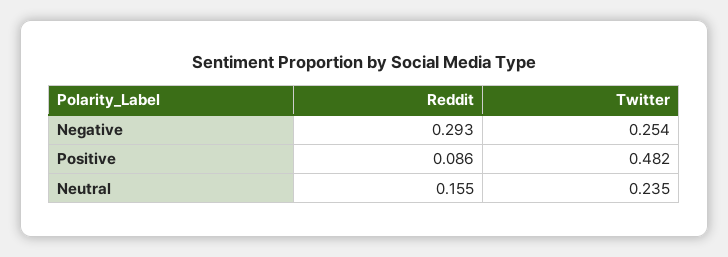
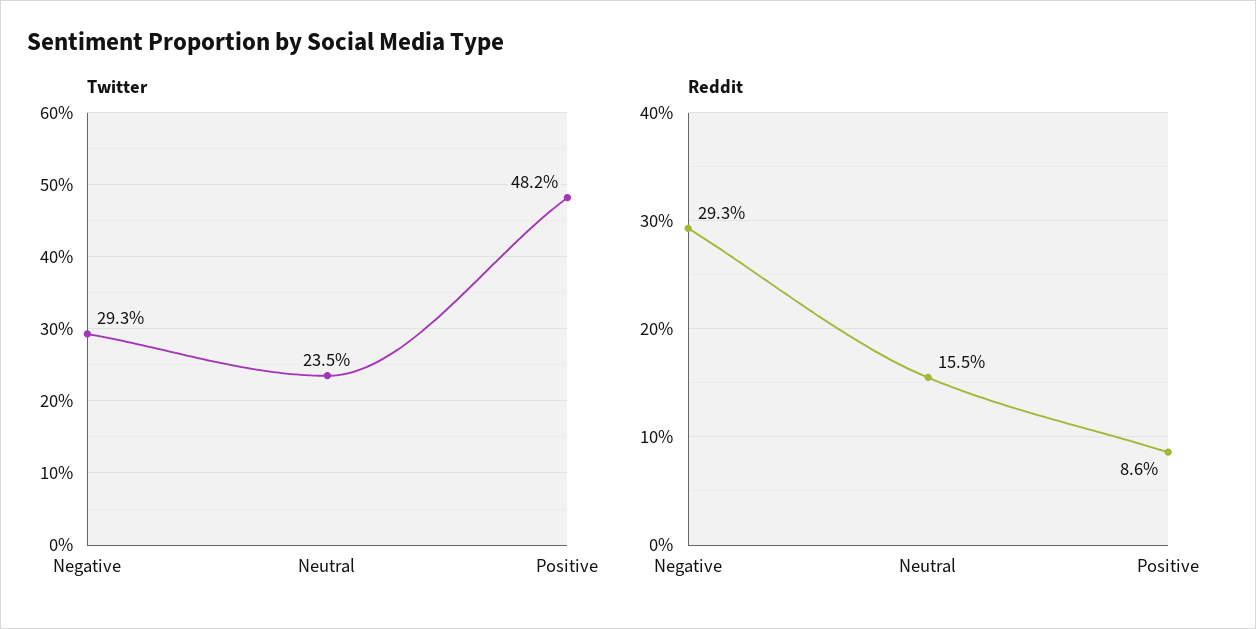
Twitter, Negative: 0.254 -> 0.293

